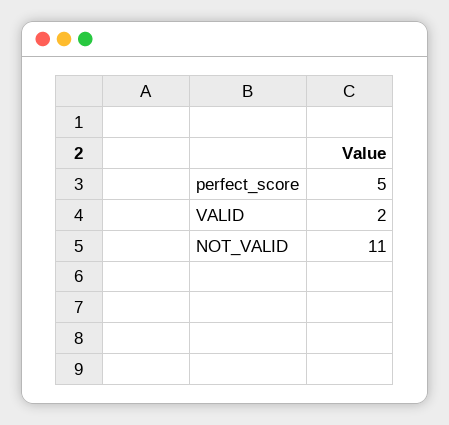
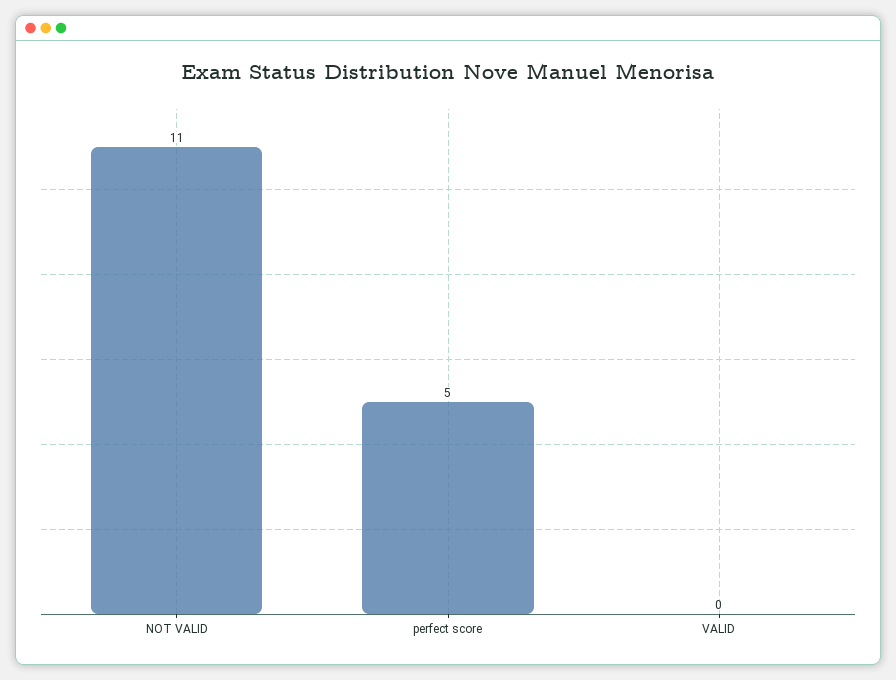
VALID: 2 -> 0

